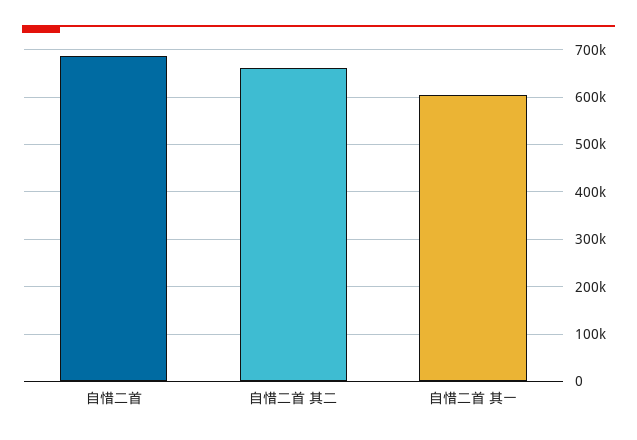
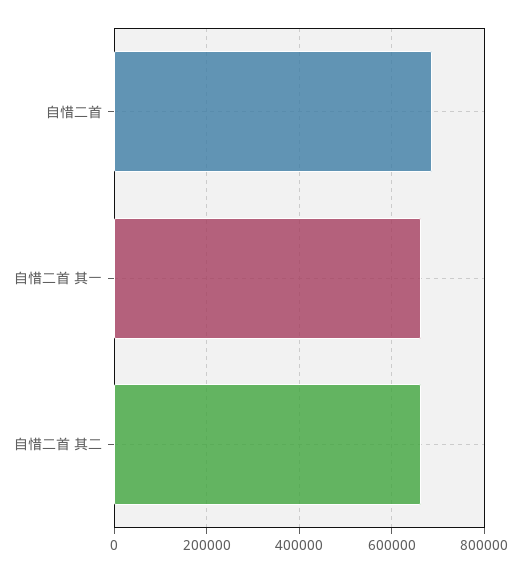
自惜二首 其一: 600000 -> 660000

